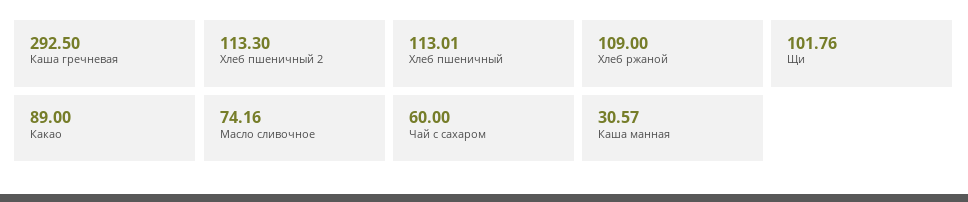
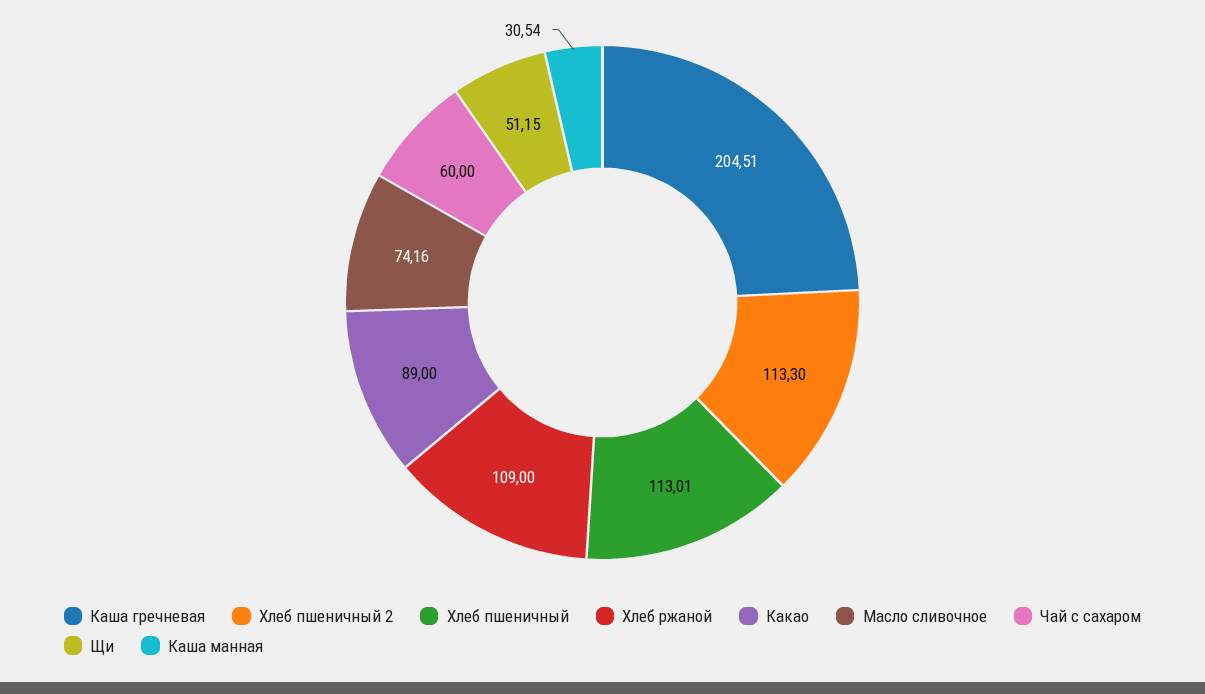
Каша гречневая: 292.5 -> 204.51
Щи: 101.76 -> 51.15
Каша манная: 30.57 -> 30.54

